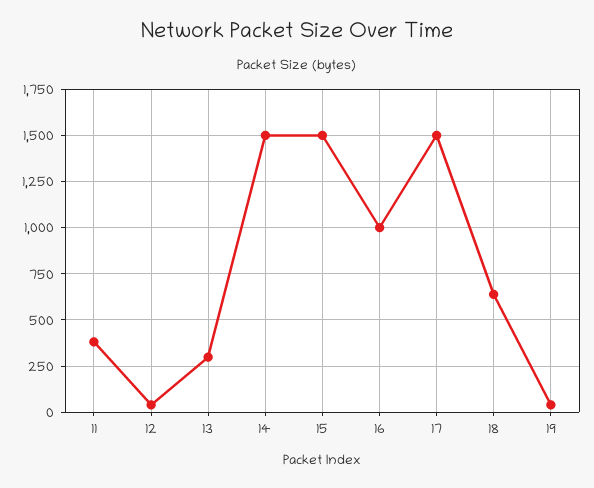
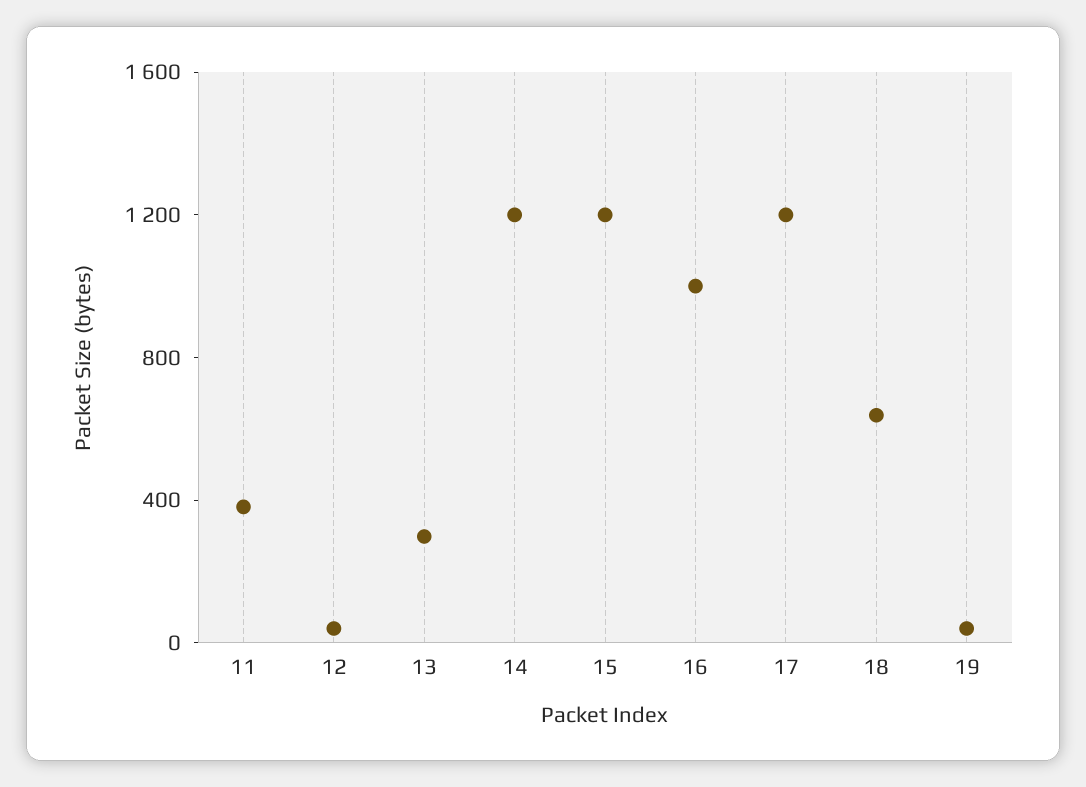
14: 1500 -> 1200
15: 1500 -> 1200
17: 1500 -> 1200

